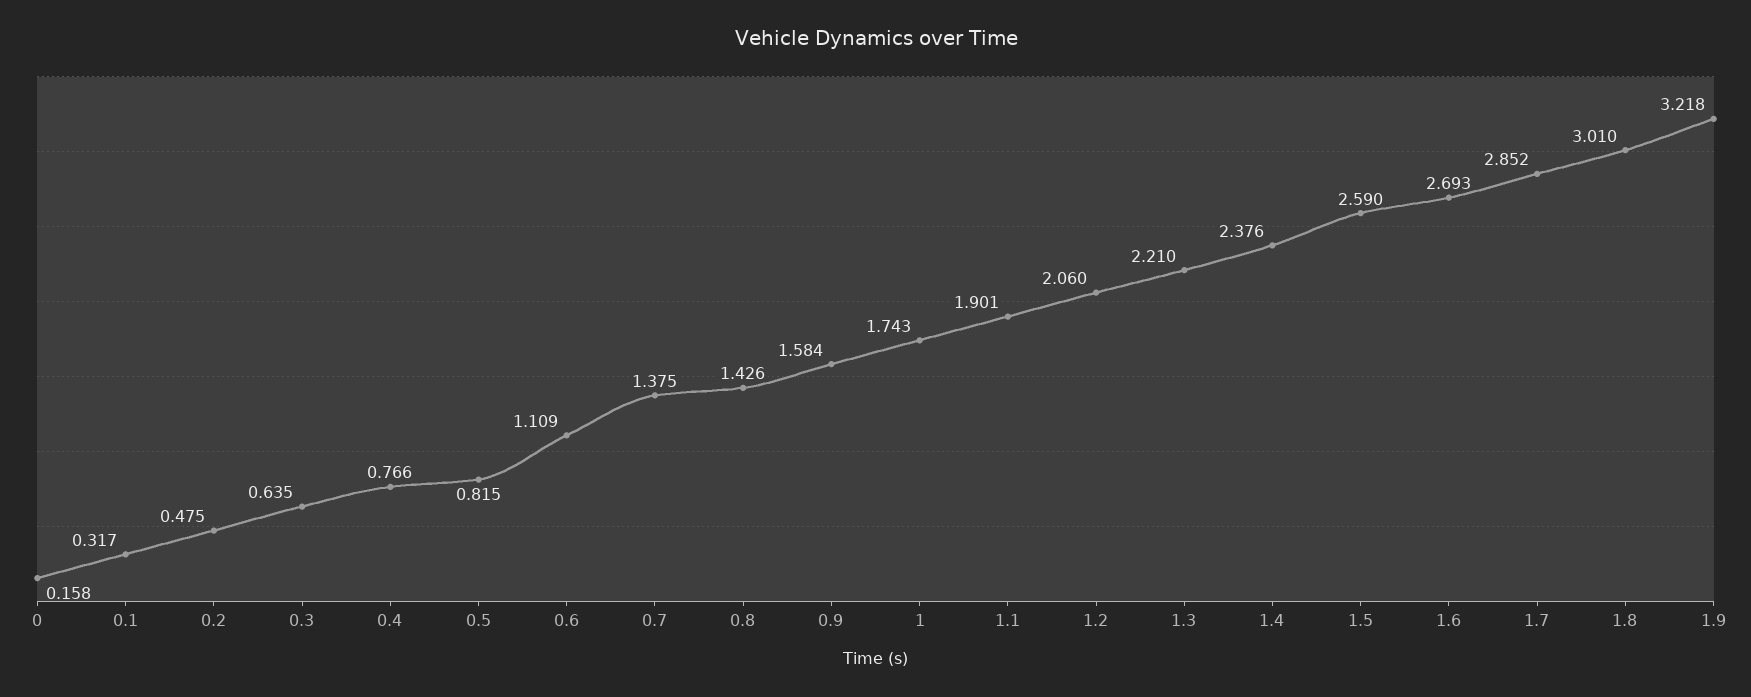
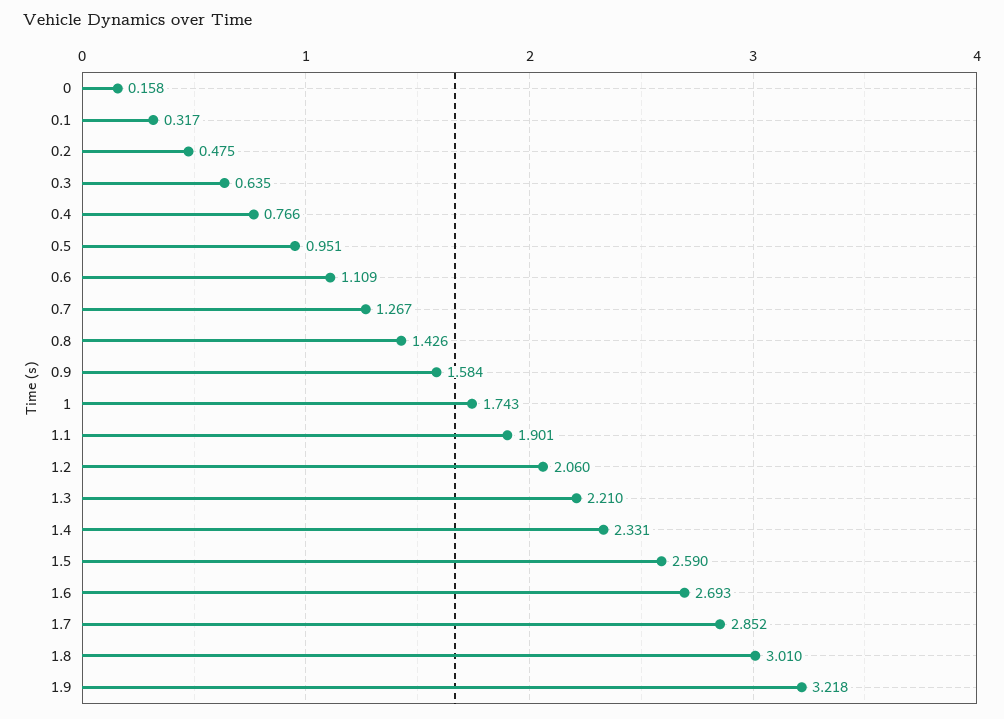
0.5: 0.815 -> 0.951
0.7: 1.375 -> 1.267
1.4: 2.376 -> 2.331

